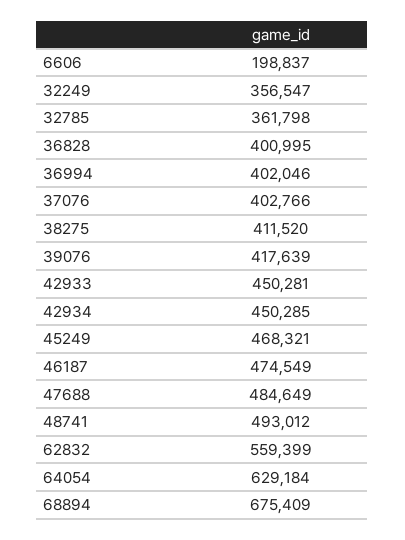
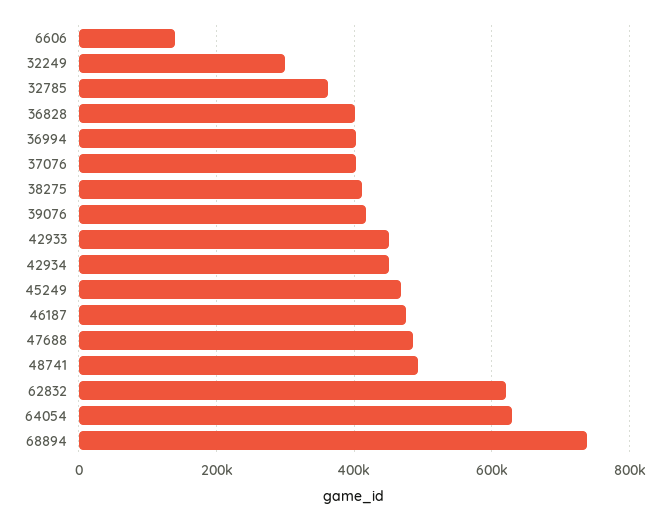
6606: 198837 -> 140000
32249: 356547 -> 300000
62832: 559399 -> 620000
68894: 675409 -> 740000

